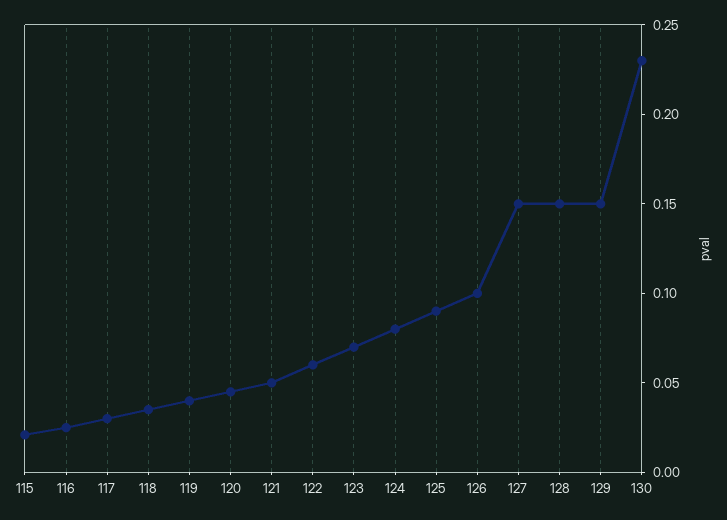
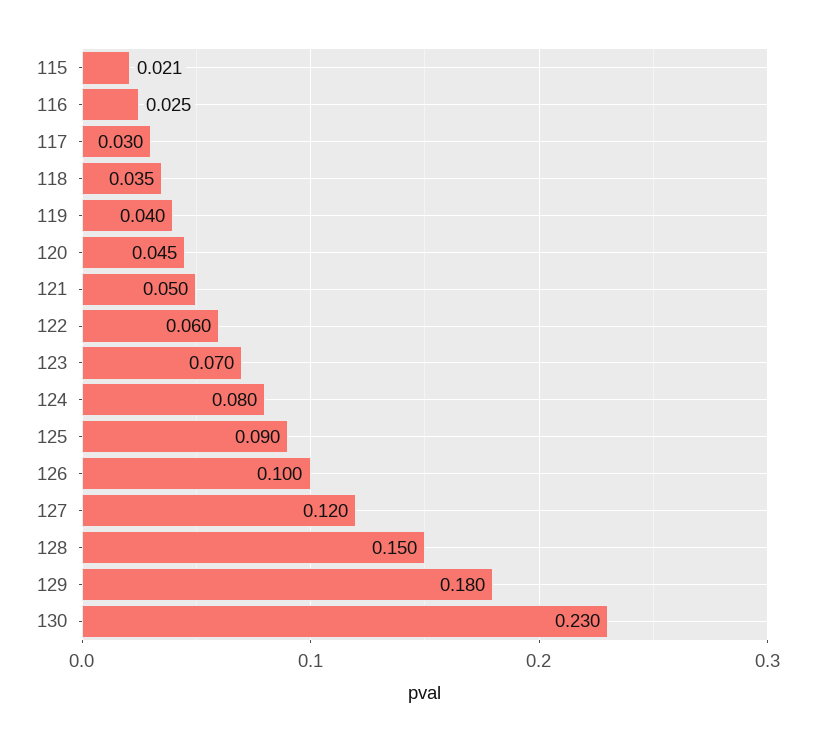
127: 0.15 -> 0.12
129: 0.15 -> 0.18

